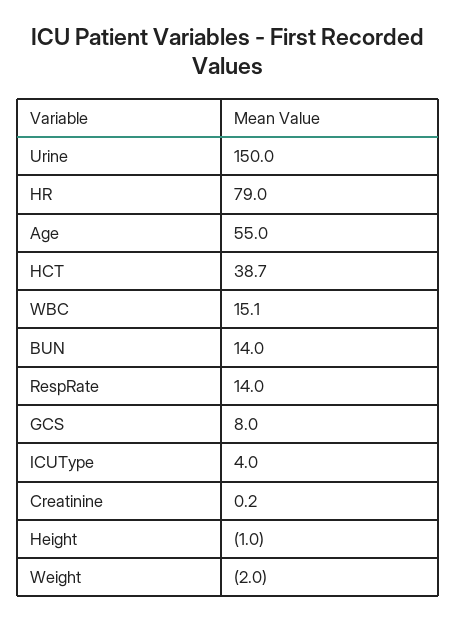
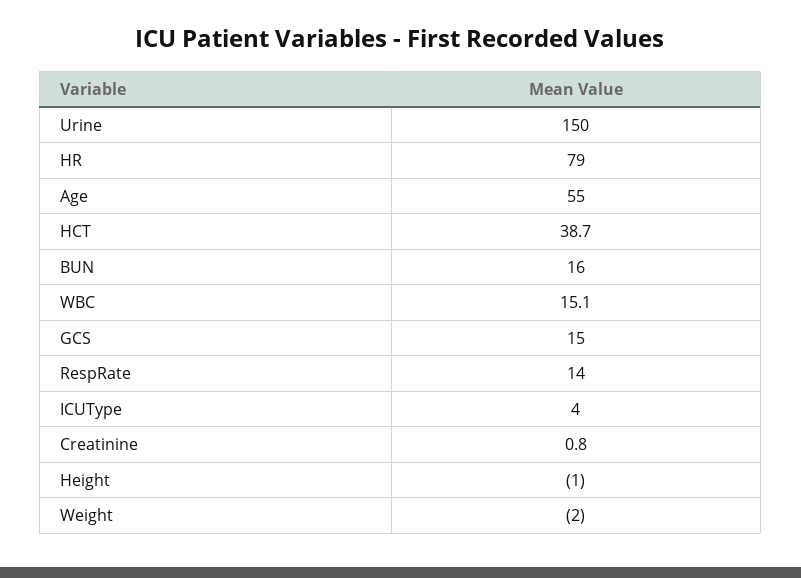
BUN: 14 -> 16
GCS: 8 -> 15
Creatinine: 0.2 -> 0.8

